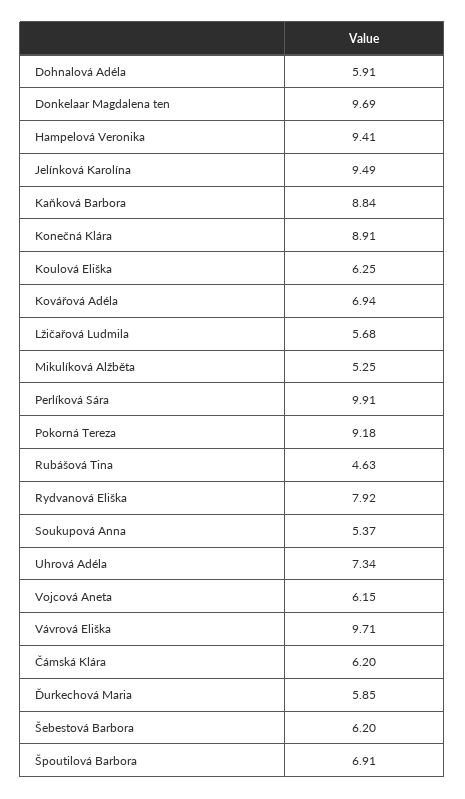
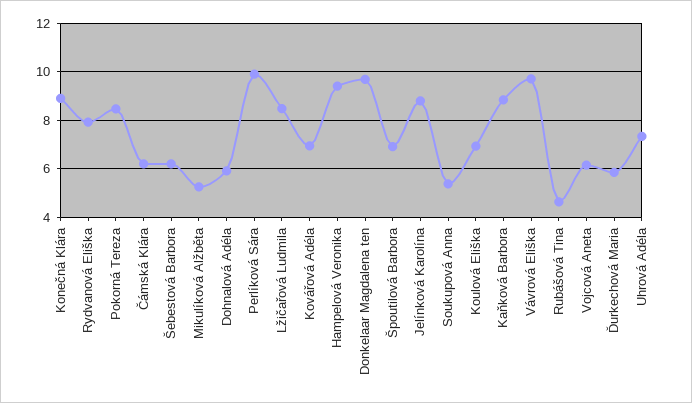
Jelínková Karolína: 9.49 -> 8.75
Koulová Eliška: 6.25 -> 7
Lžičařová Ludmila: 5.68 -> 8.5
Pokorná Tereza: 9.18 -> 8.5

